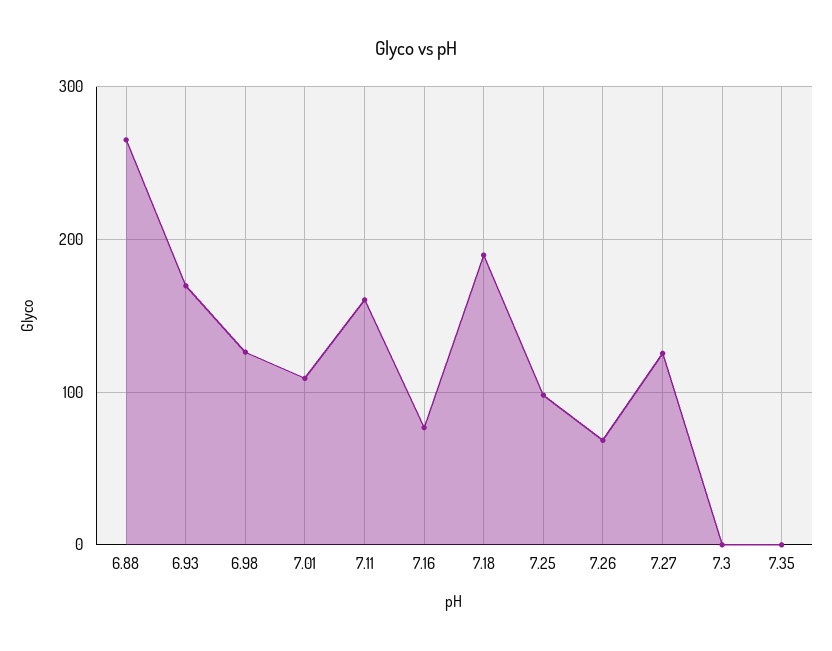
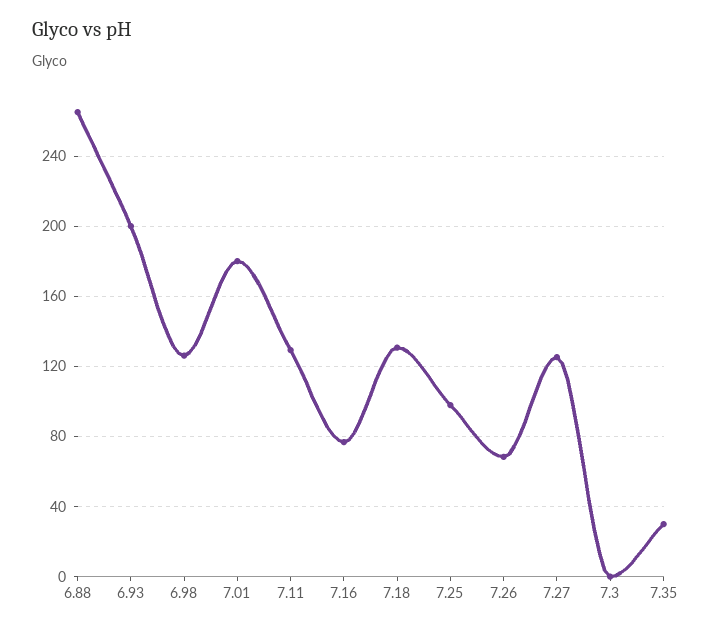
6.93: 170 -> 200
7.01: 110 -> 180
7.11: 160 -> 130
7.18: 190 -> 130
7.35: 0 -> 30

